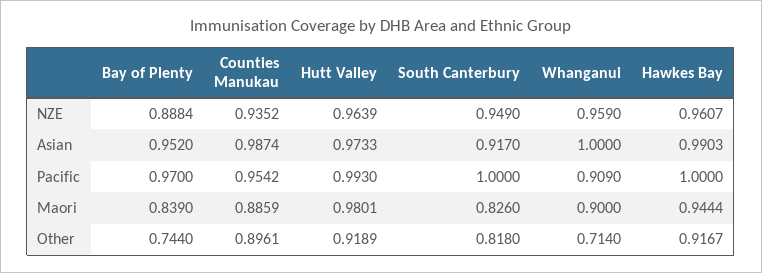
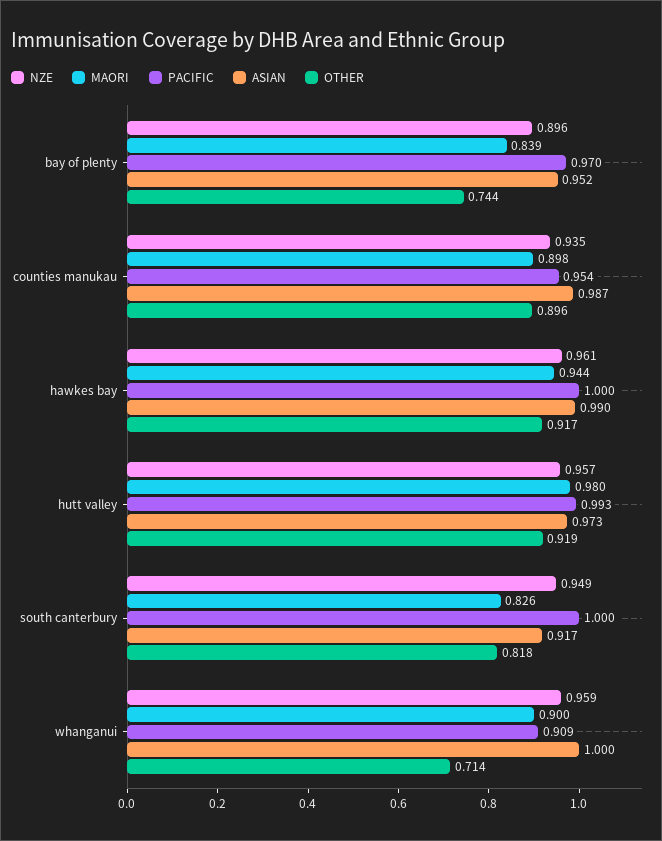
NZE, Bay of Plenty: 0.8884 -> 0.896
NZE, Hutt Valley: 0.9639 -> 0.957
Maori, Counties Manukau: 0.8859 -> 0.898

